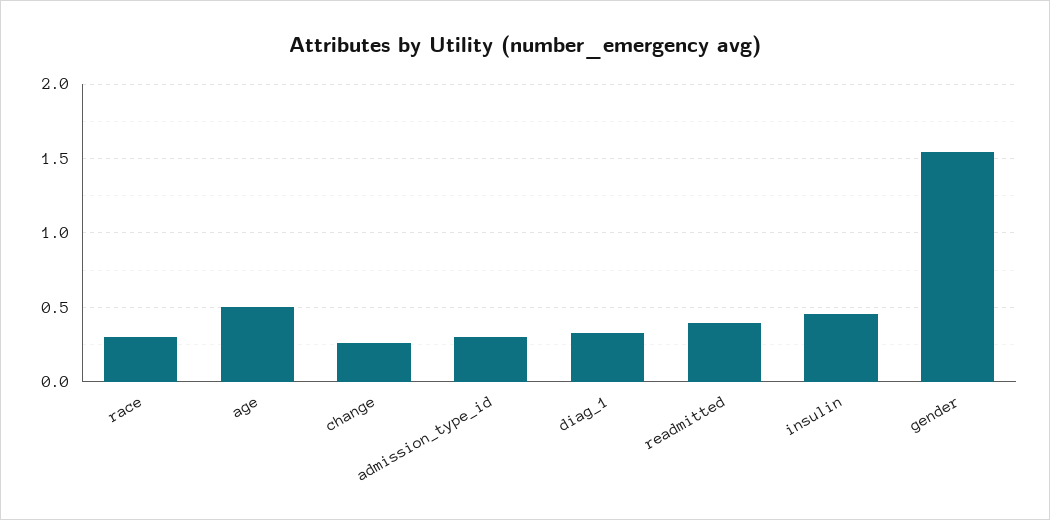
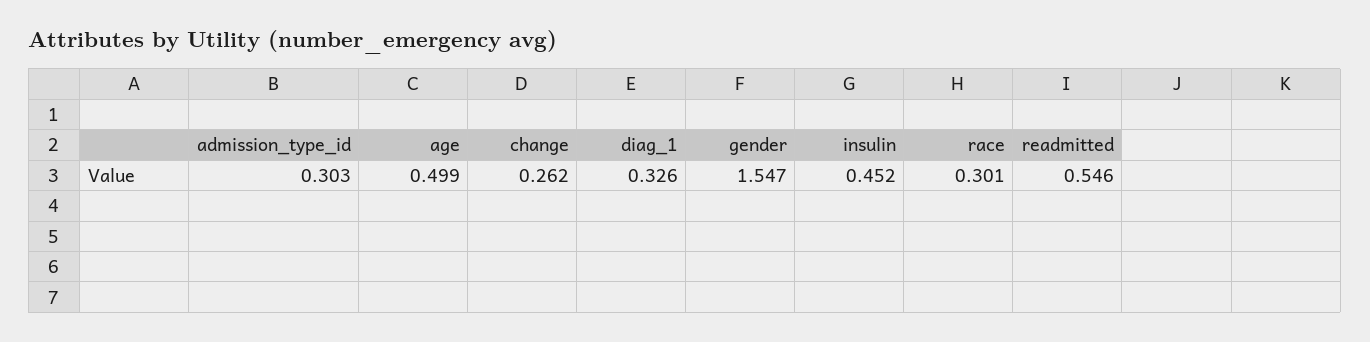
readmitted: 0.4 -> 0.546

